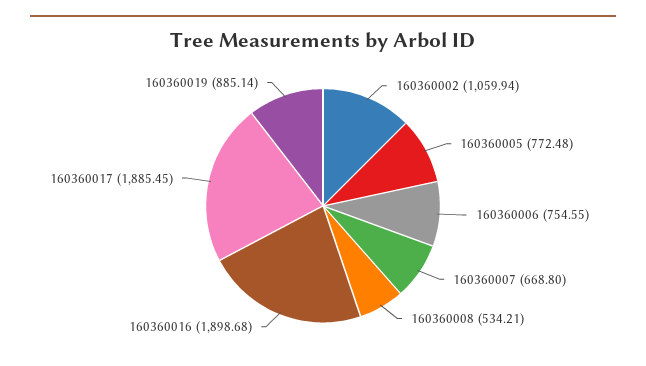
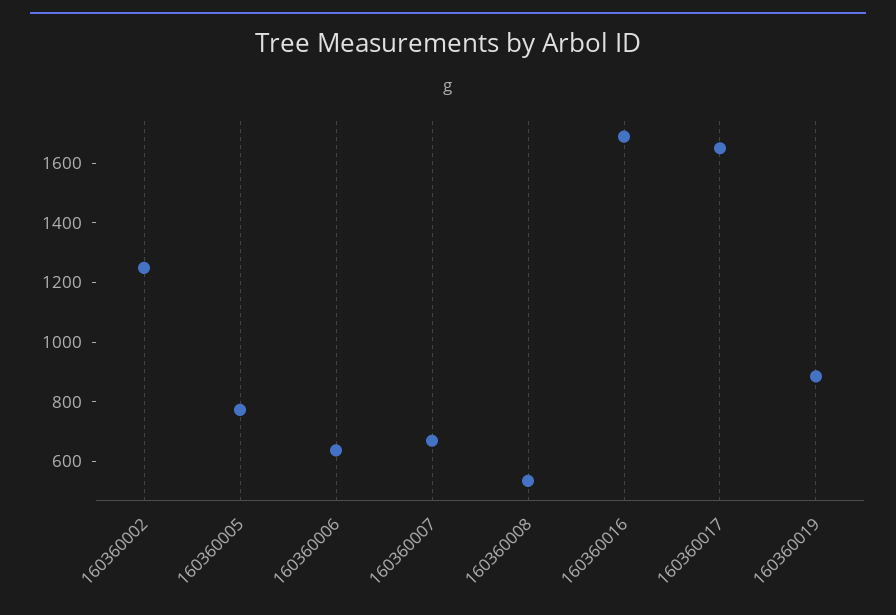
160360002: 1059.94 -> 1250
160360006: 754.55 -> 650
160360016: 1898.68 -> 1700
160360017: 1885.45 -> 1650

